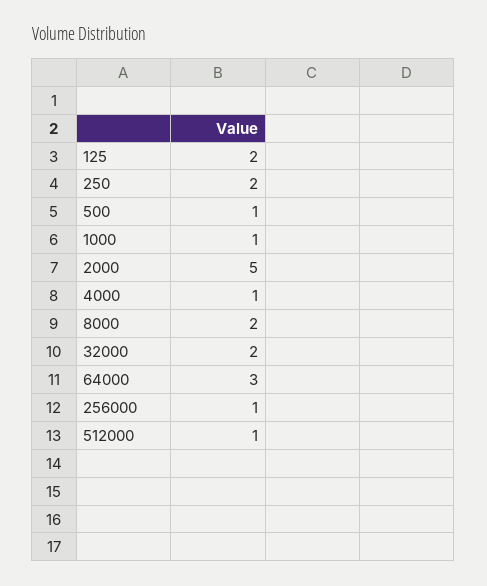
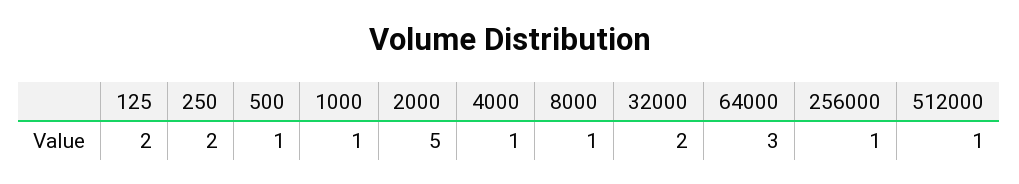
8000: 2 -> 1

